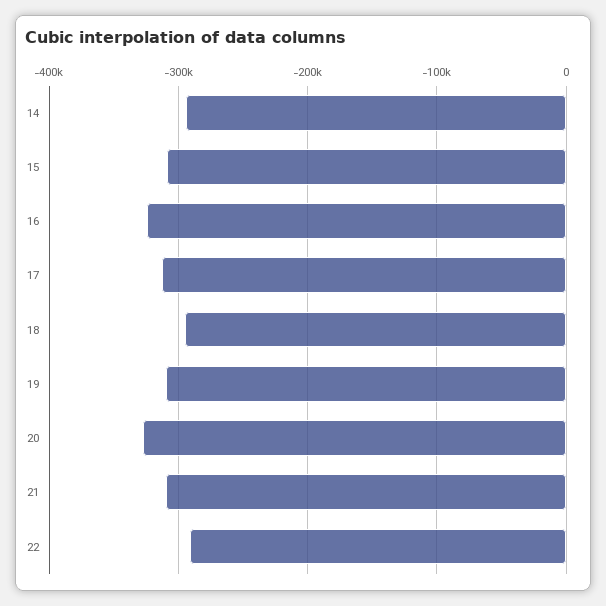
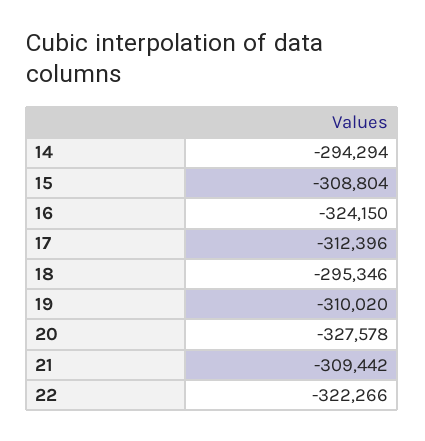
22: -290000 -> -322266

